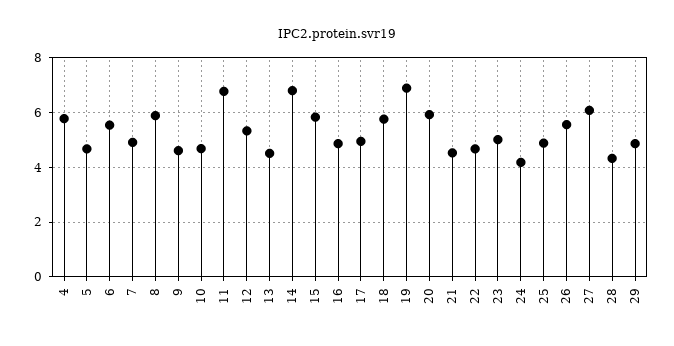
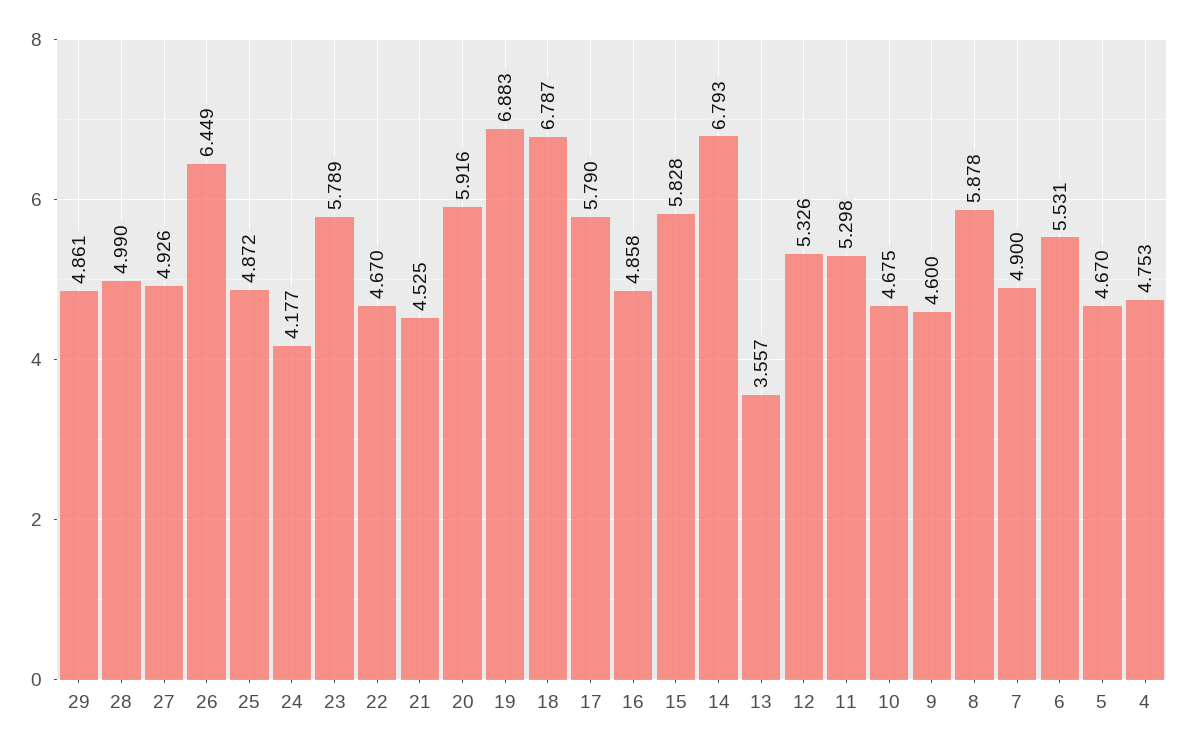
4: 5.75 -> 4.753
11: 6.75 -> 5.298
13: 4.5 -> 3.557
17: 5 -> 5.79
18: 5.75 -> 6.787
23: 5 -> 5.789
26: 5.5 -> 6.449
27: 6 -> 4.926
28: 4.25 -> 4.99

